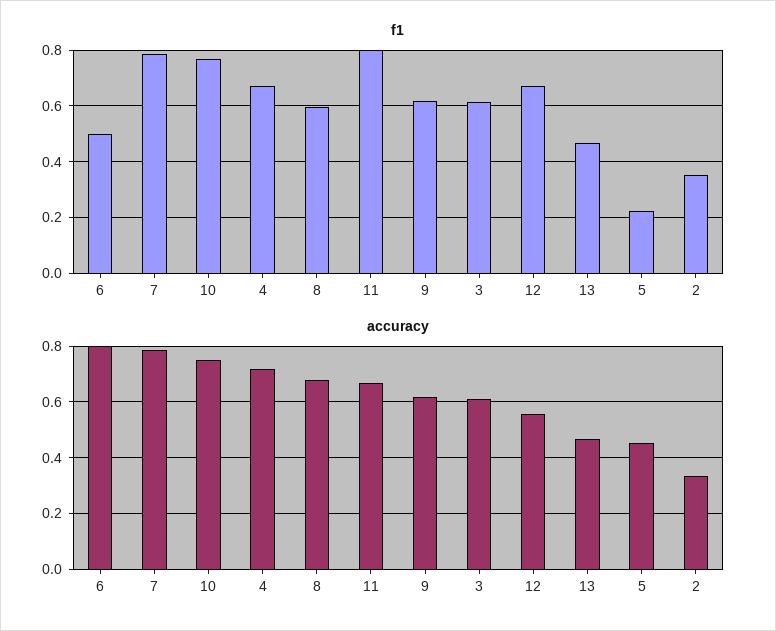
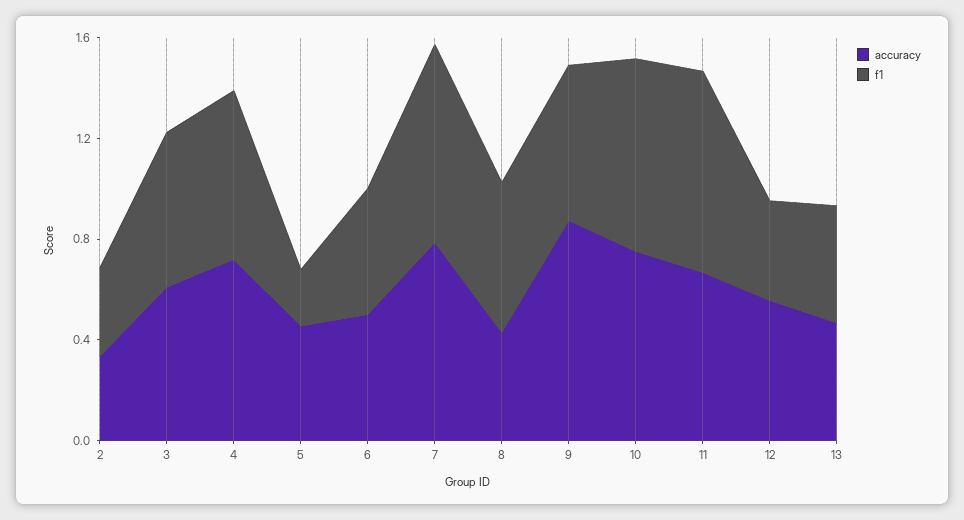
f1, 12: 0.675 -> 0.4
accuracy, 6: 0.8 -> 0.5
accuracy, 8: 0.675 -> 0.4
accuracy, 9: 0.625 -> 0.9

